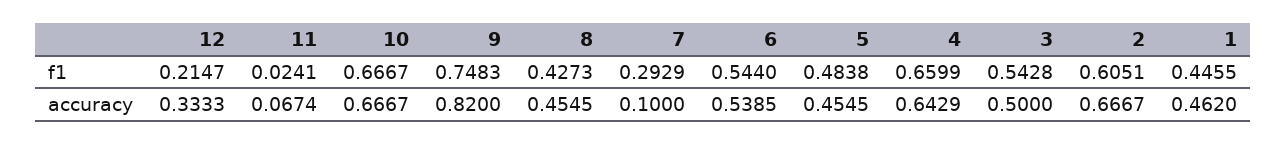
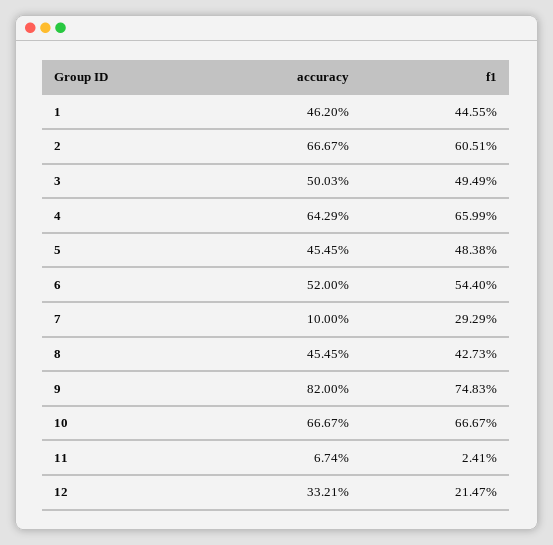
3, f1: 0.5428 -> 0.4949
12, accuracy: 0.3333 -> 0.3321
6, accuracy: 0.5385 -> 0.52
3, accuracy: 0.5 -> 0.5003

